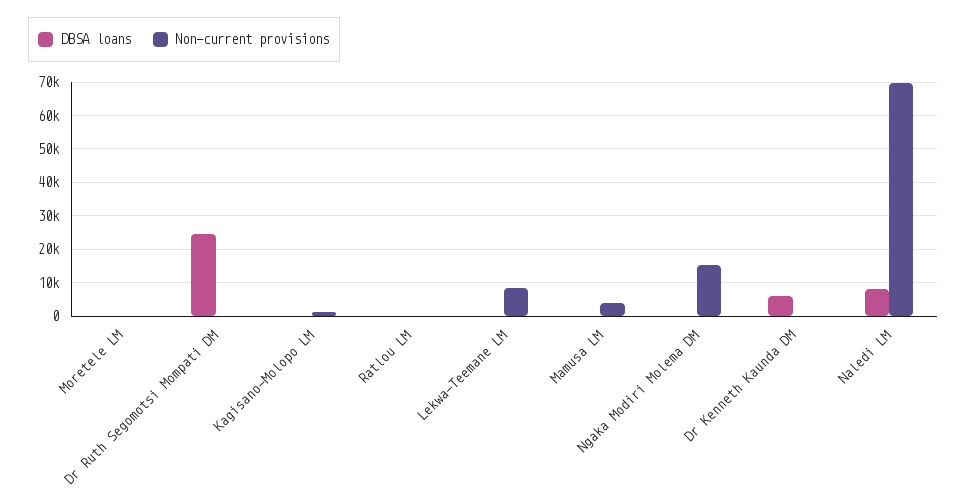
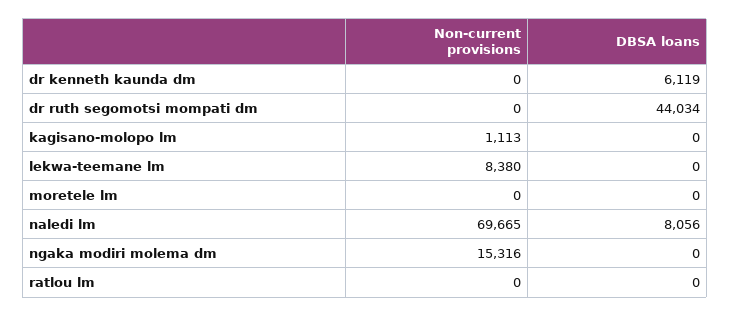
DBSA loans, Dr Ruth Segomotsi Mompati DM: 24000 -> 44034
DBSA loans, Mamusa LM: 0 -> none
Non-current provisions, Mamusa LM: 4000 -> none

